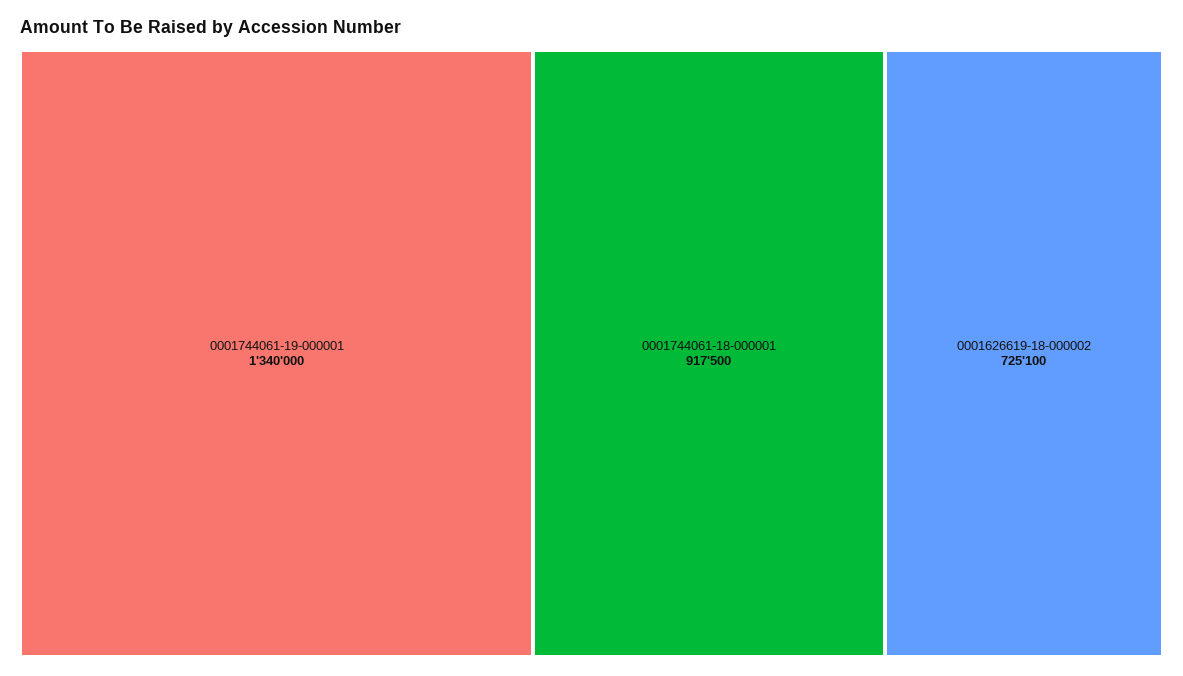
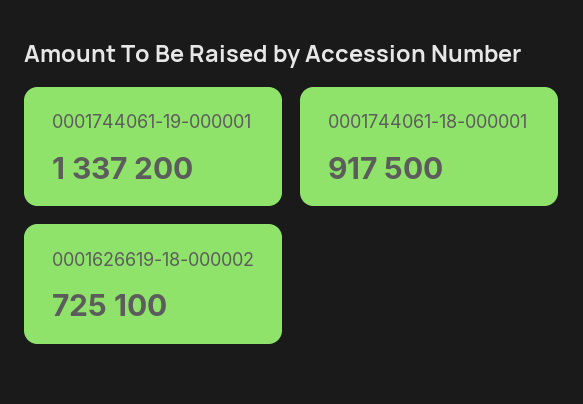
0001744061-19-000001: 1340000 -> 1337200

